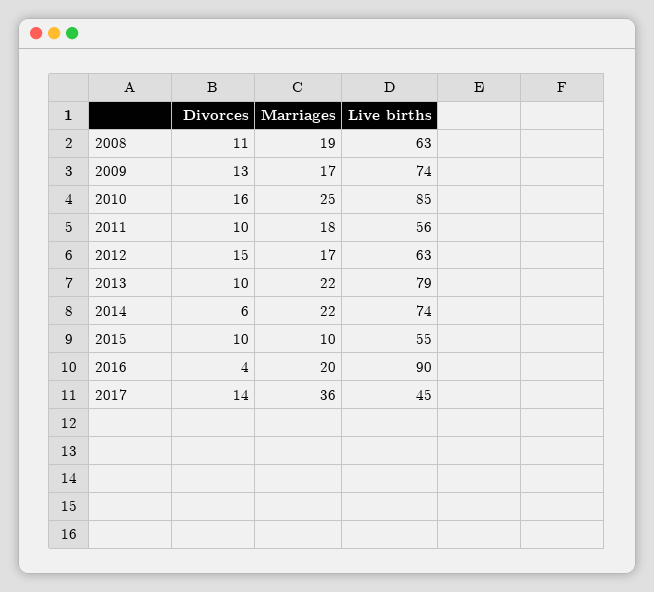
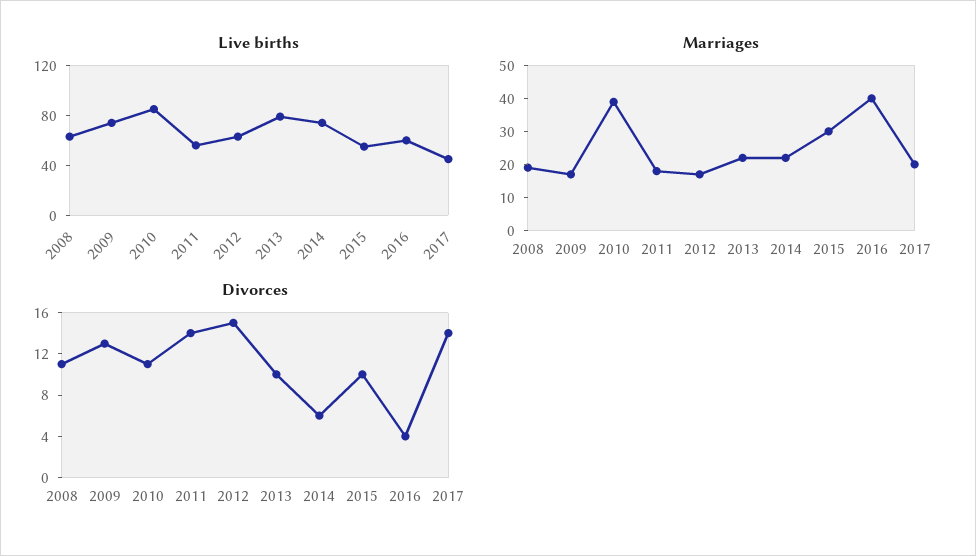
Divorces, 2010: 16 -> 11
Marriages, 2010: 25 -> 40
Divorces, 2011: 10 -> 14
Marriages, 2015: 10 -> 30
Marriages, 2016: 20 -> 40
Live births, 2016: 90 -> 60
Marriages, 2017: 36 -> 20

